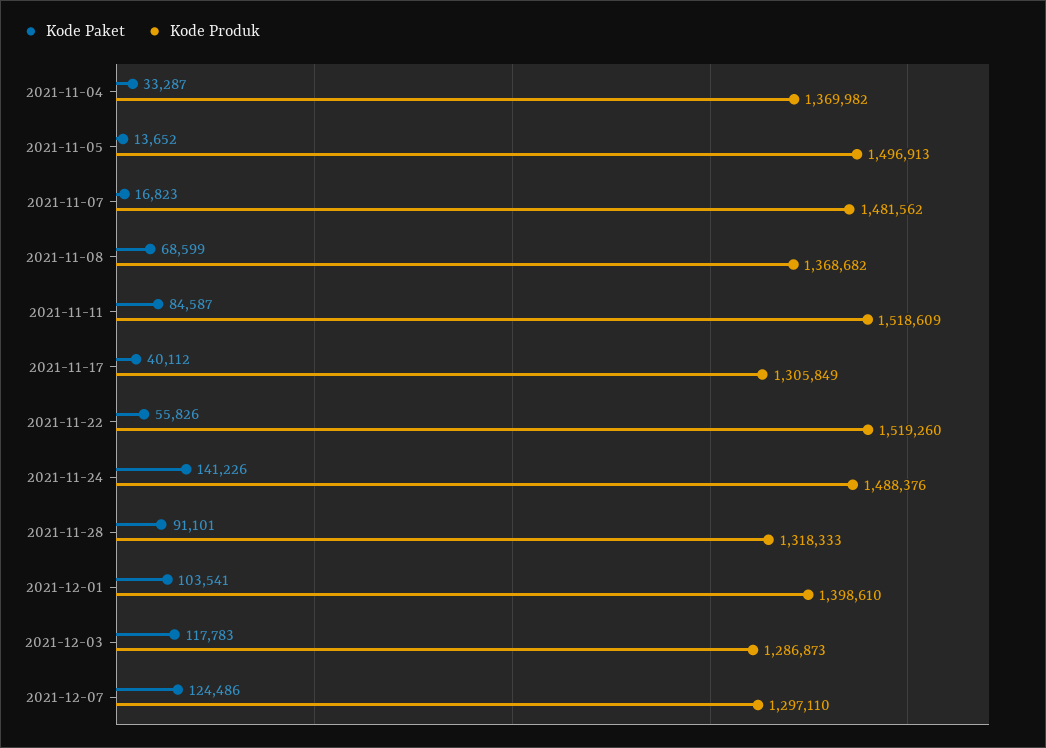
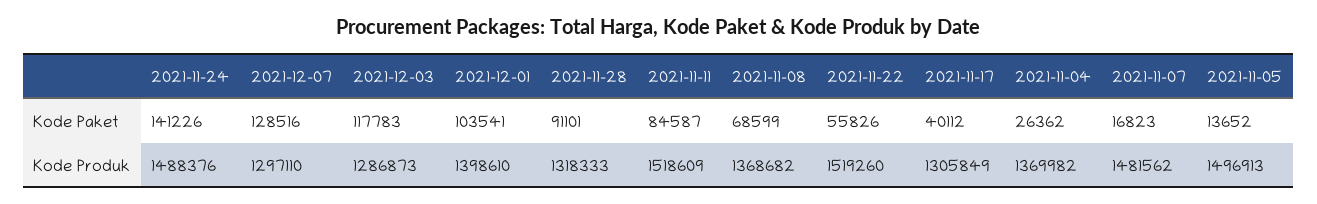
Kode Paket, 2021-11-04: 33287 -> 26362
Kode Paket, 2021-12-07: 124486 -> 128516

